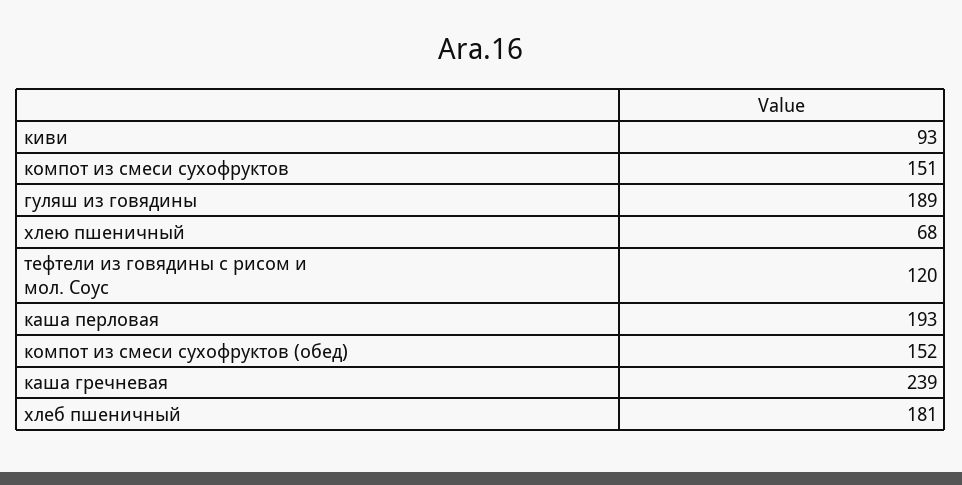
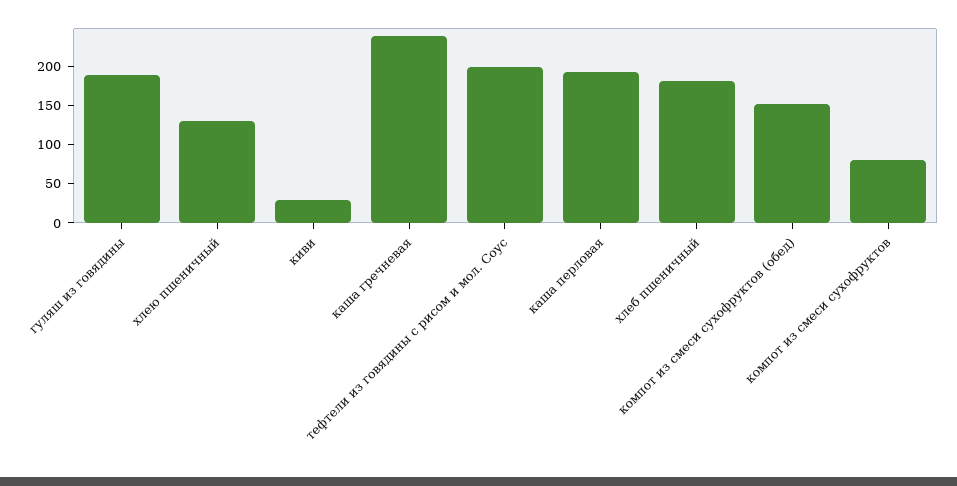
киви: 93 -> 25
компот из смеси сухофруктов: 151 -> 75
хлею пшеничный: 68 -> 125
тефтели из говядины с рисом и мол. Соус: 120 -> 200

